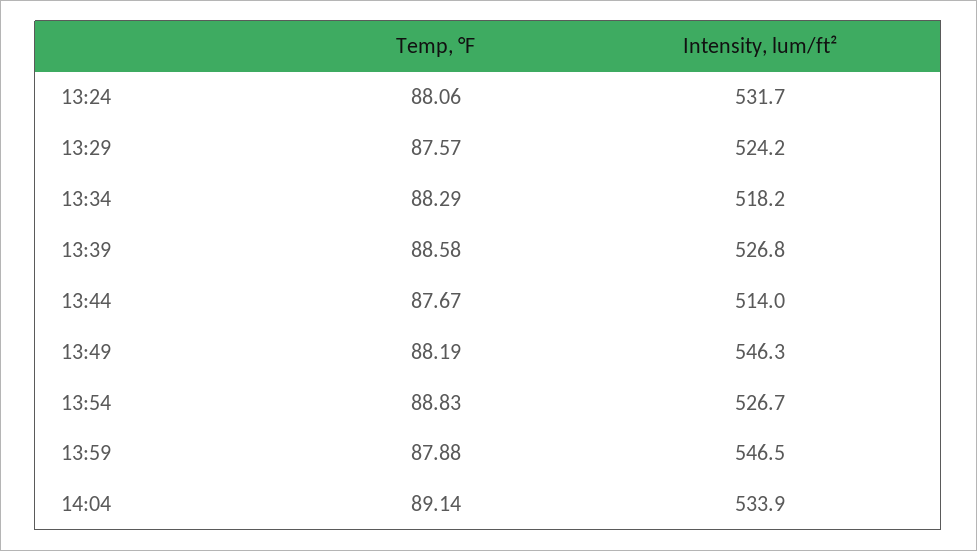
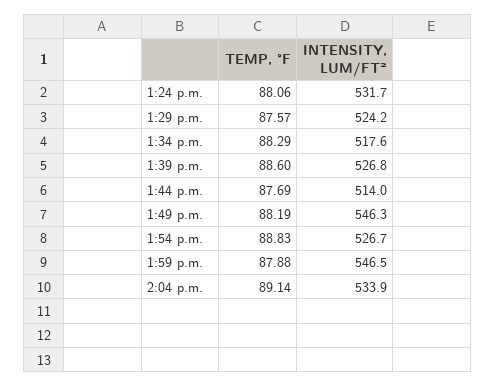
Intensity, lum/ft², 13:34: 518.2 -> 517.6
Temp, °F, 13:39: 88.58 -> 88.6
Temp, °F, 13:44: 87.67 -> 87.69

